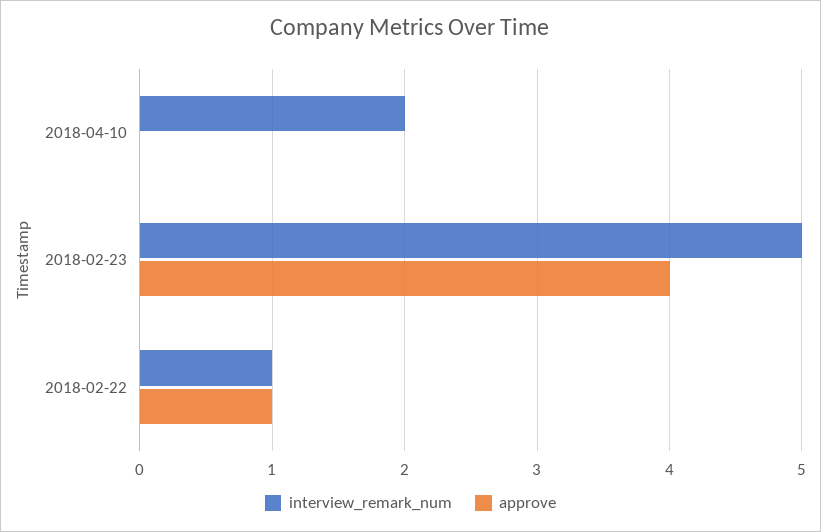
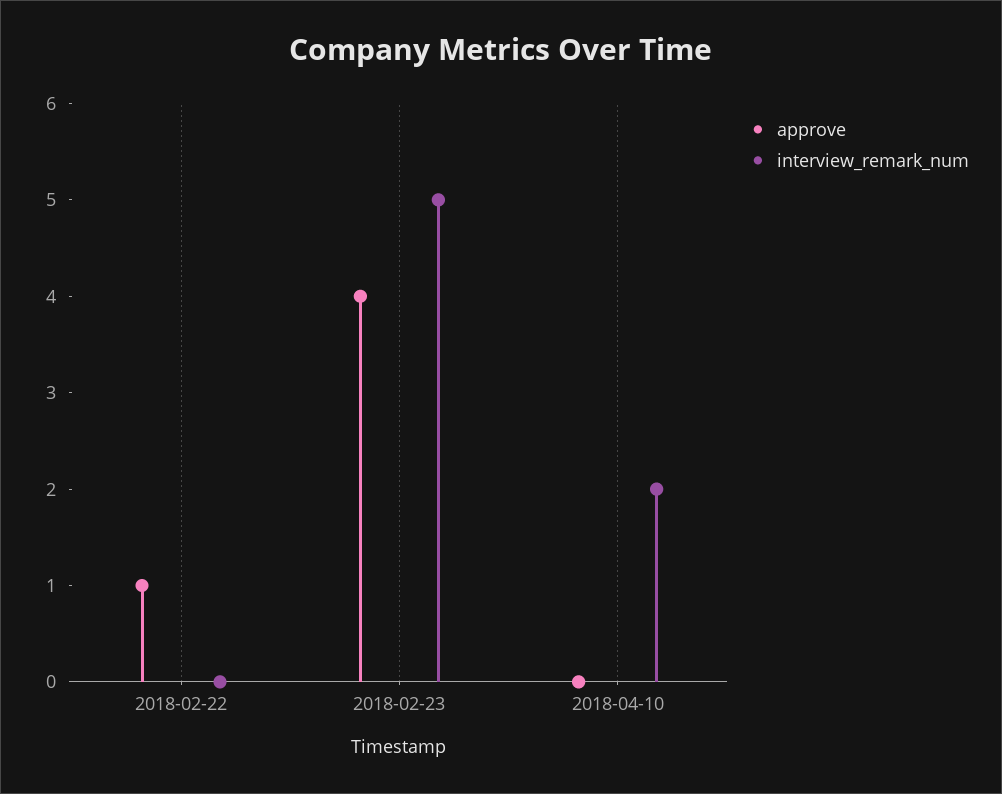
interview_remark_num, 2018-02-22: 1 -> 0

